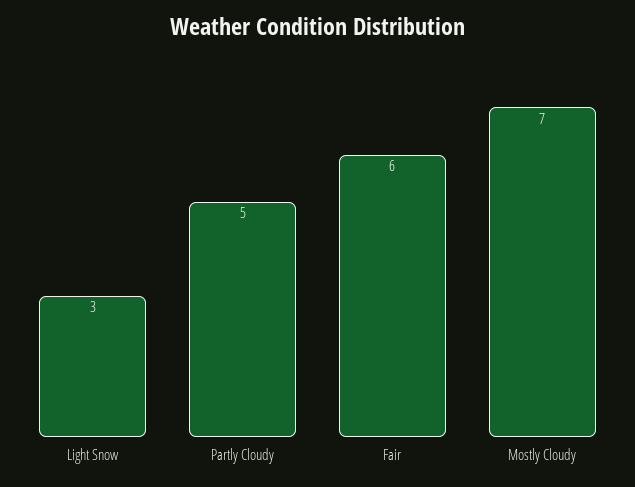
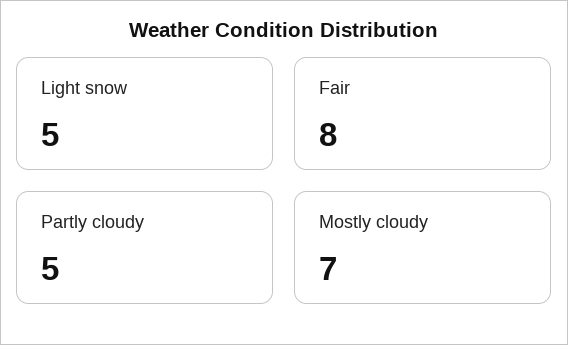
Light Snow: 3 -> 5
Fair: 6 -> 8

